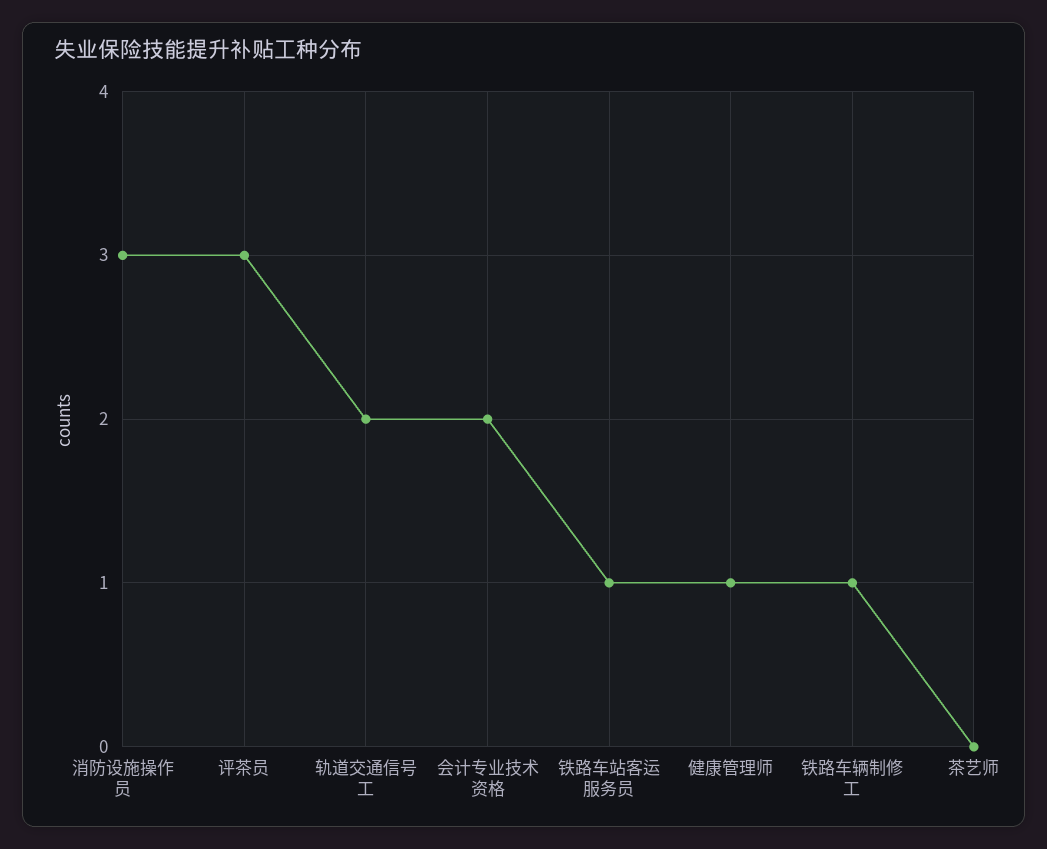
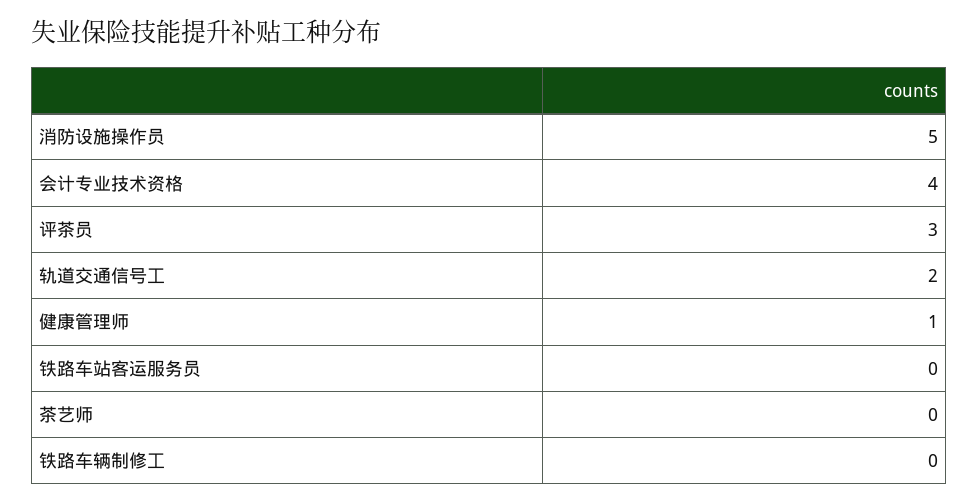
消防设施操作员: 3 -> 5
会计专业技术资格: 2 -> 4
铁路车站客运服务员: 1 -> 0
铁路车辆制修工: 1 -> 0

